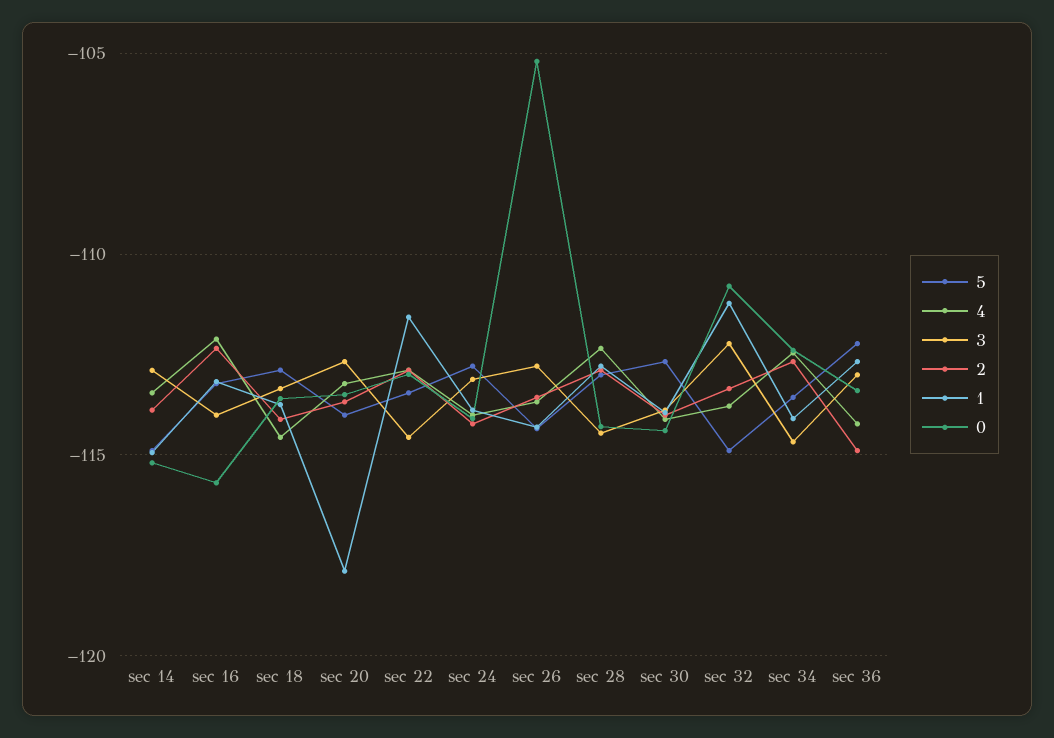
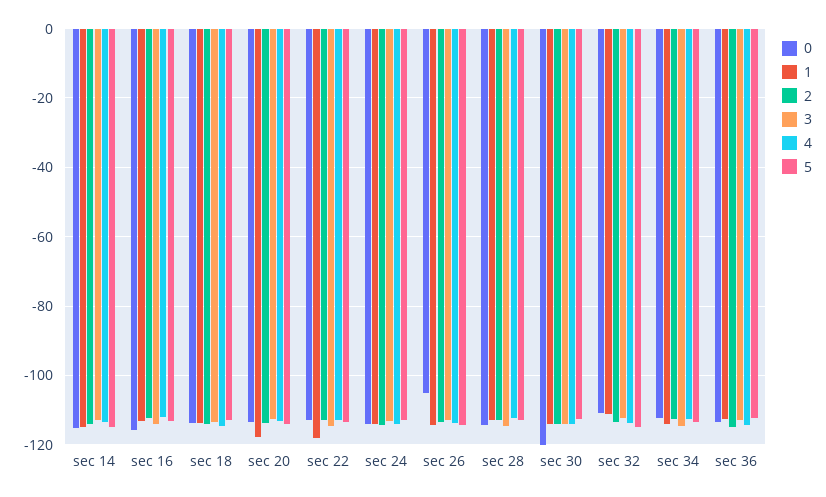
1, sec 22: -111.5 -> -118
0, sec 30: -114.5 -> -120

